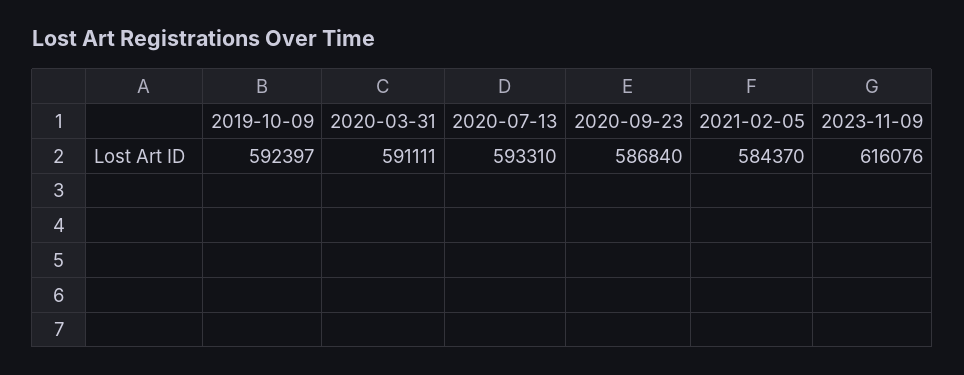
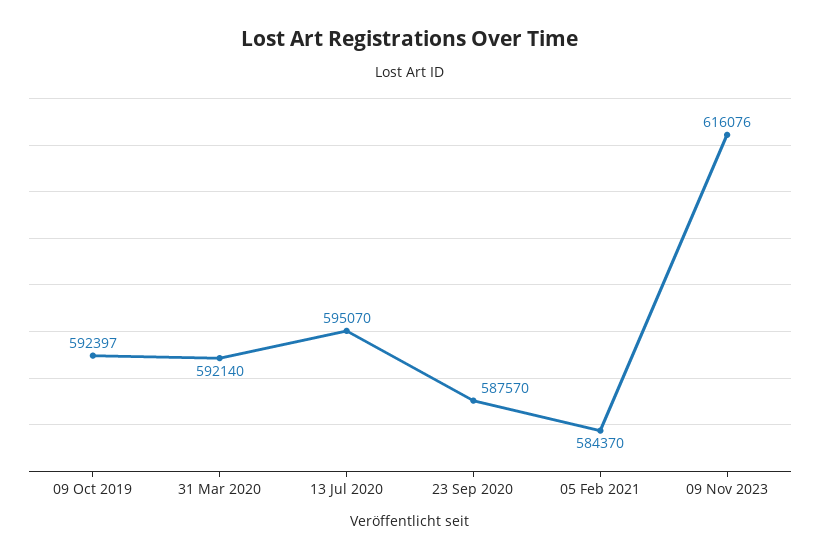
2020-03-31: 591111 -> 592140
2020-07-13: 593310 -> 595070
2020-09-23: 586840 -> 587570

